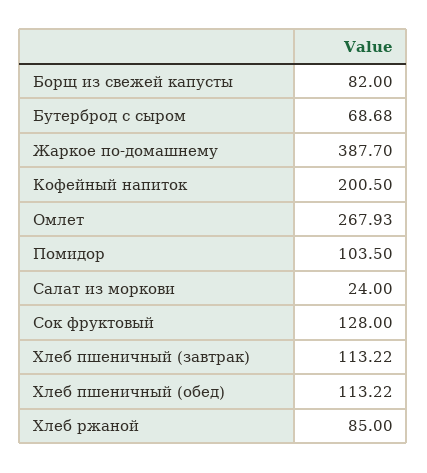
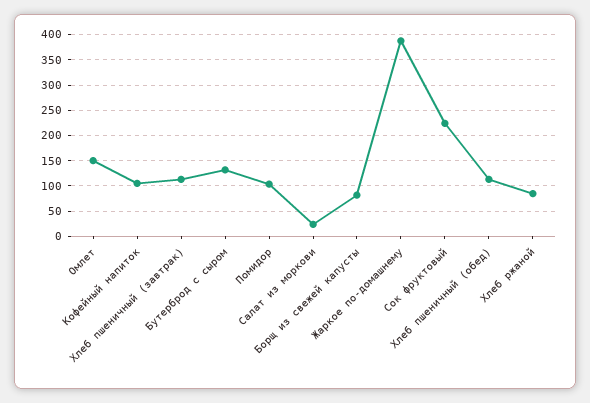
Бутерброд с сыром: 68.68 -> 125
Кофейный напиток: 200.5 -> 100
Омлет: 267.93 -> 150
Сок фруктовый: 128 -> 225

